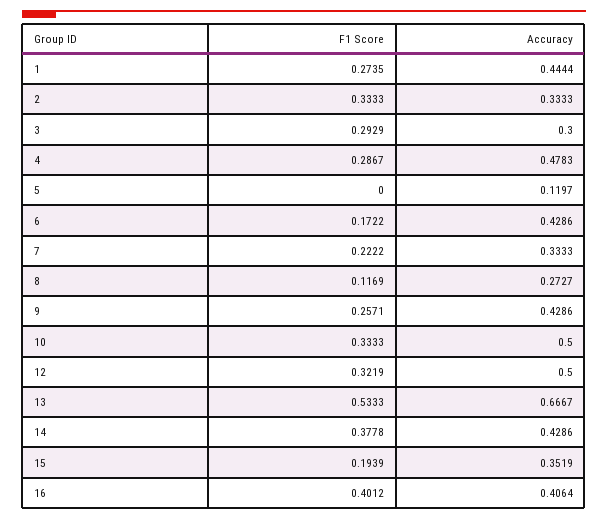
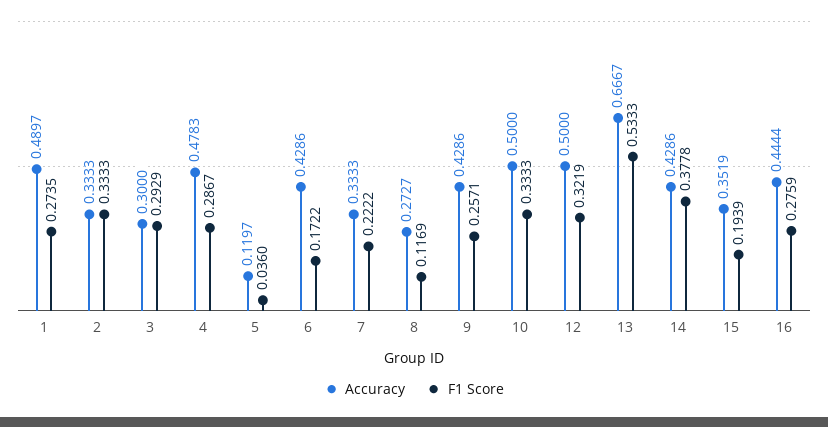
Accuracy, 1: 0.4444 -> 0.4897
F1 Score, 5: 0 -> 0.036
F1 Score, 16: 0.4012 -> 0.2759
Accuracy, 16: 0.4064 -> 0.4444

